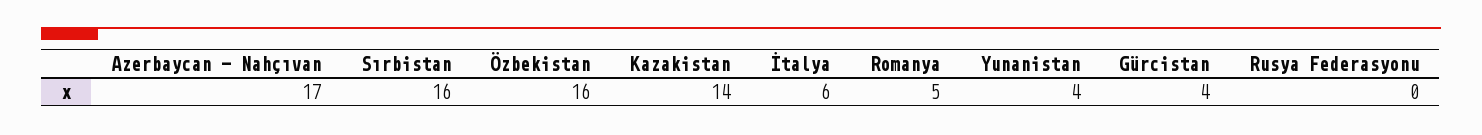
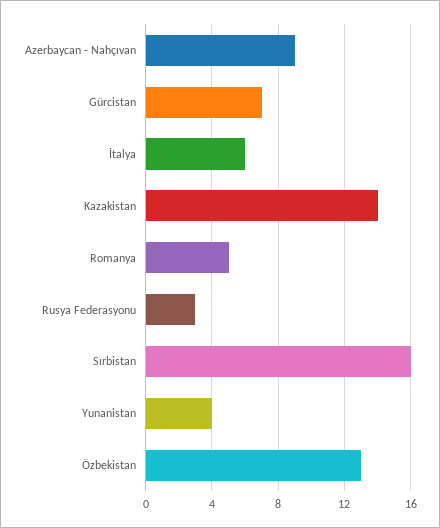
Azerbaycan - Nahçıvan: 17 -> 9
Özbekistan: 16 -> 13
Gürcistan: 4 -> 7
Rusya Federasyonu: 0 -> 3

